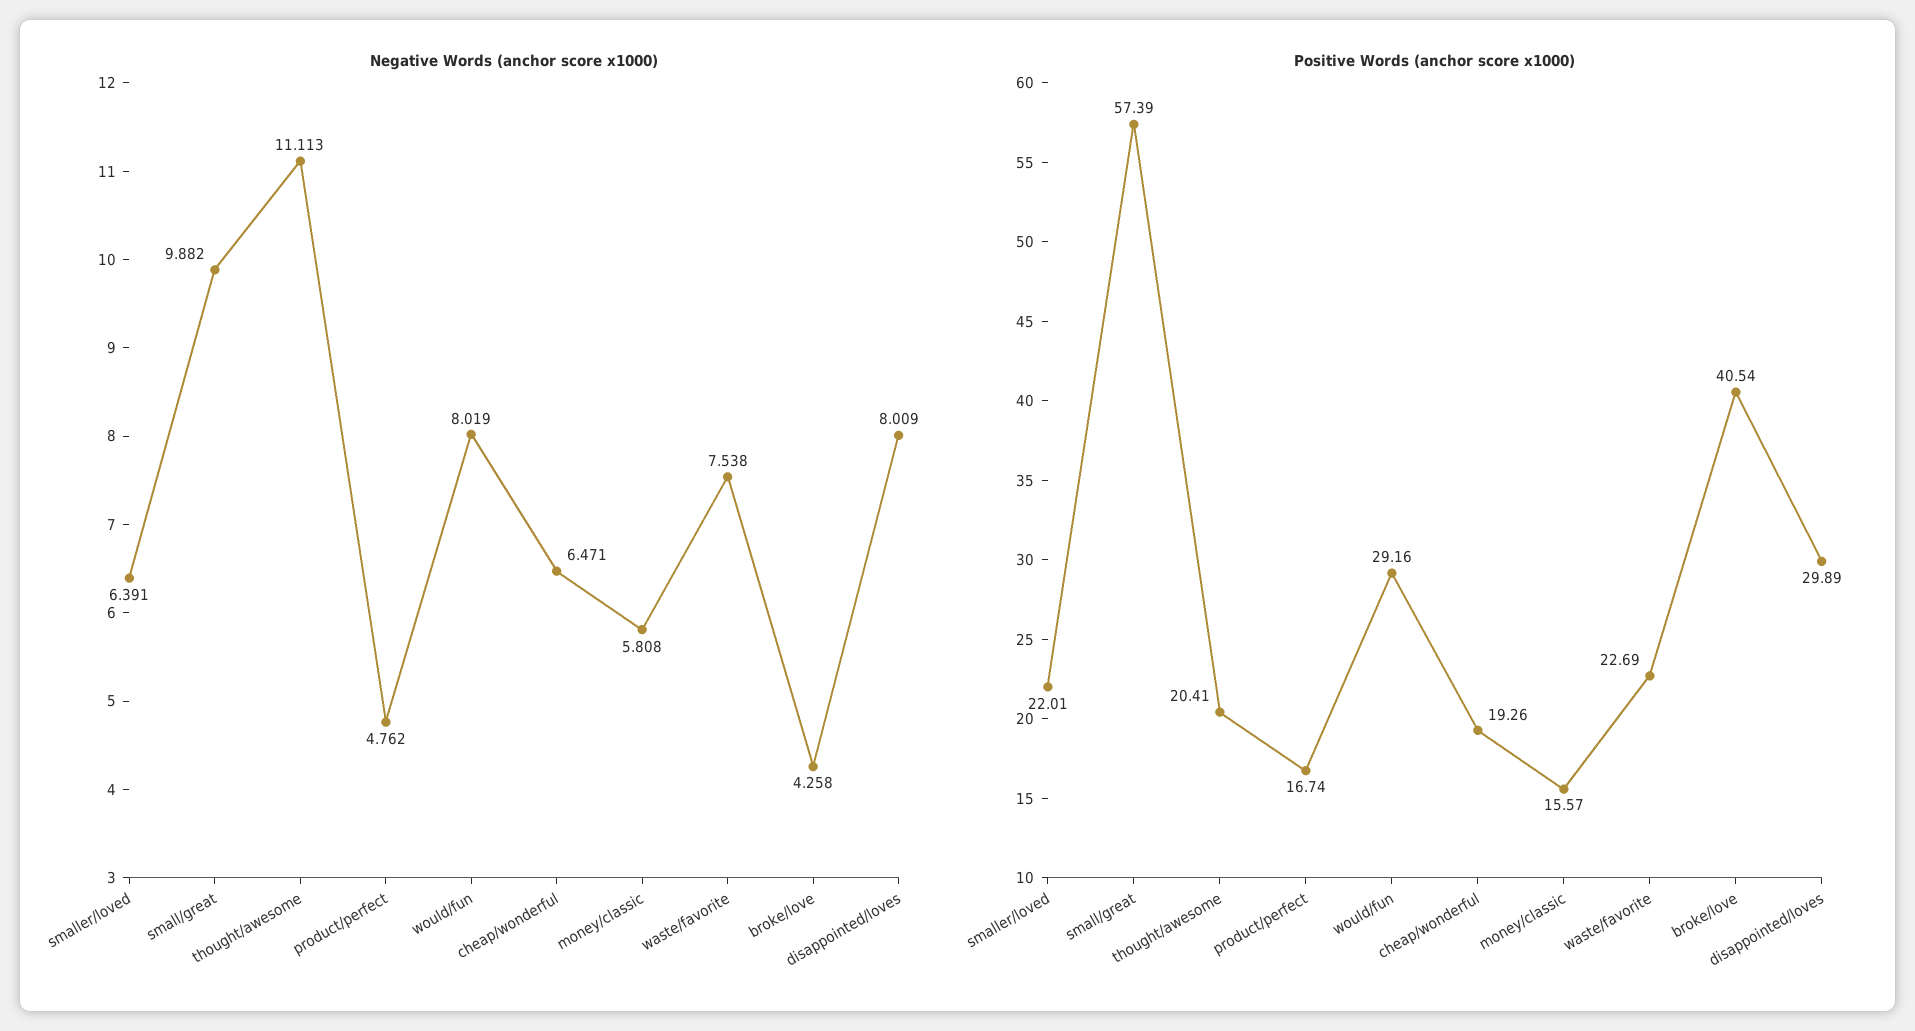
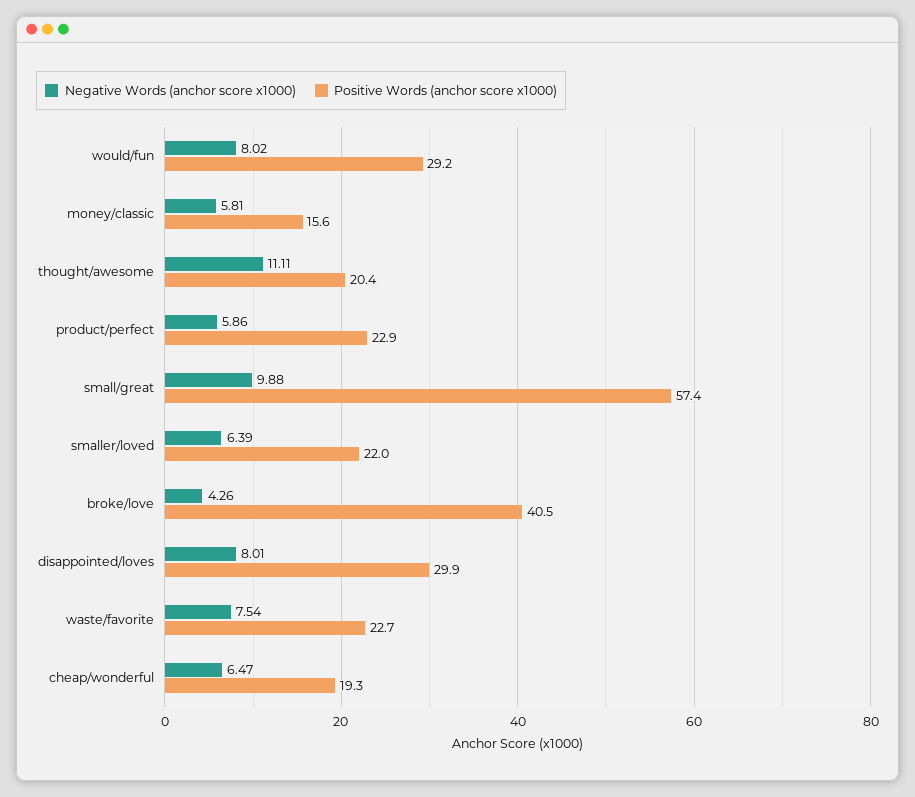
Negative Words (anchor score x1000), product/perfect: 4.762 -> 5.86
Positive Words (anchor score x1000), product/perfect: 16.74 -> 22.9

